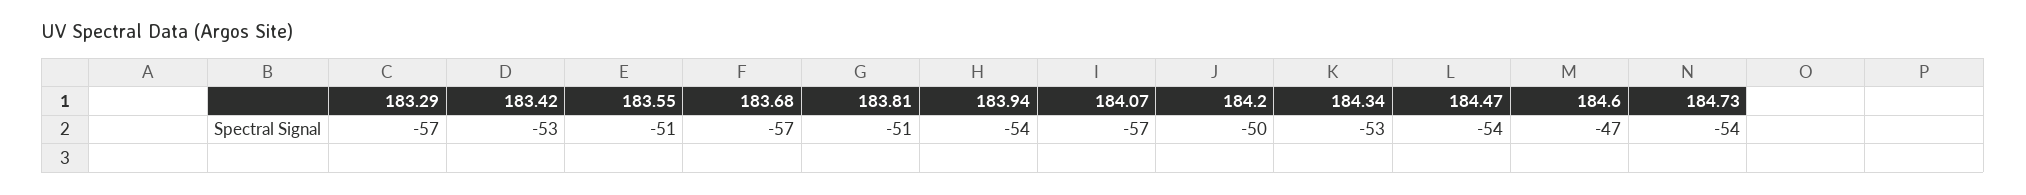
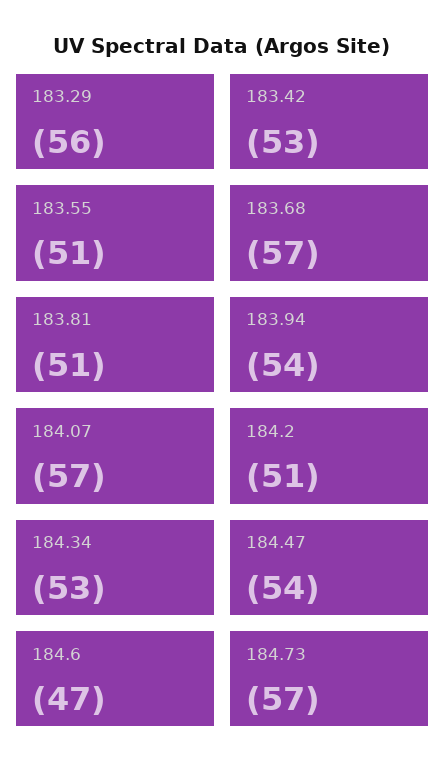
183.29: -57 -> -56
184.2: -50 -> -51
184.73: -54 -> -57

